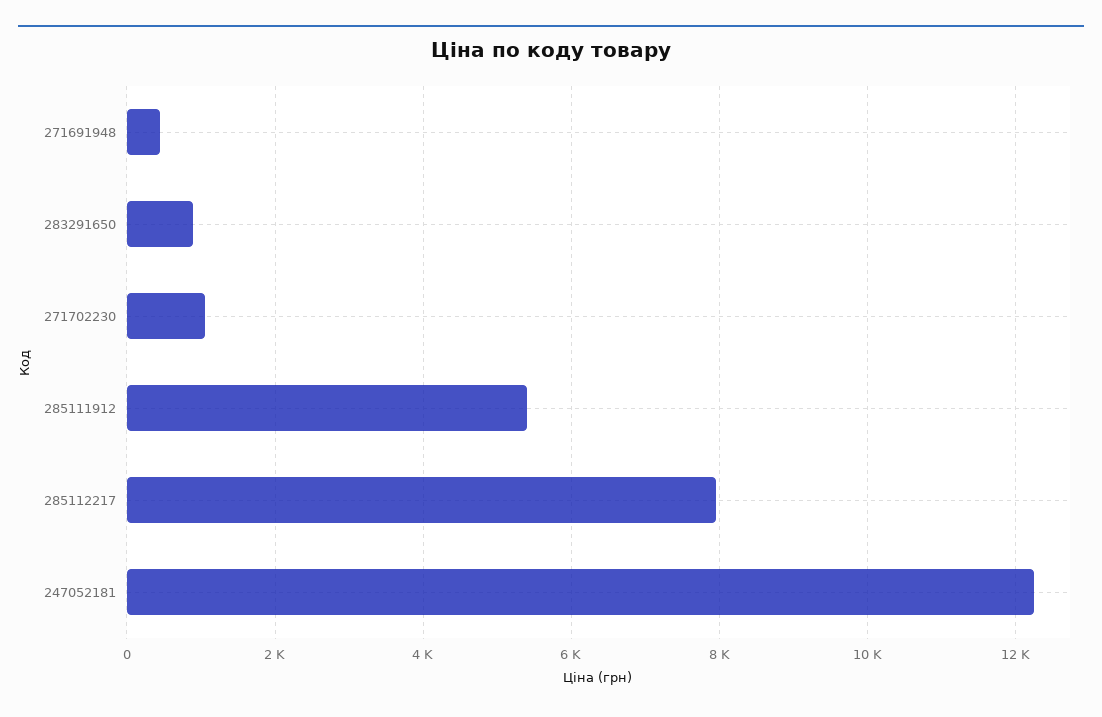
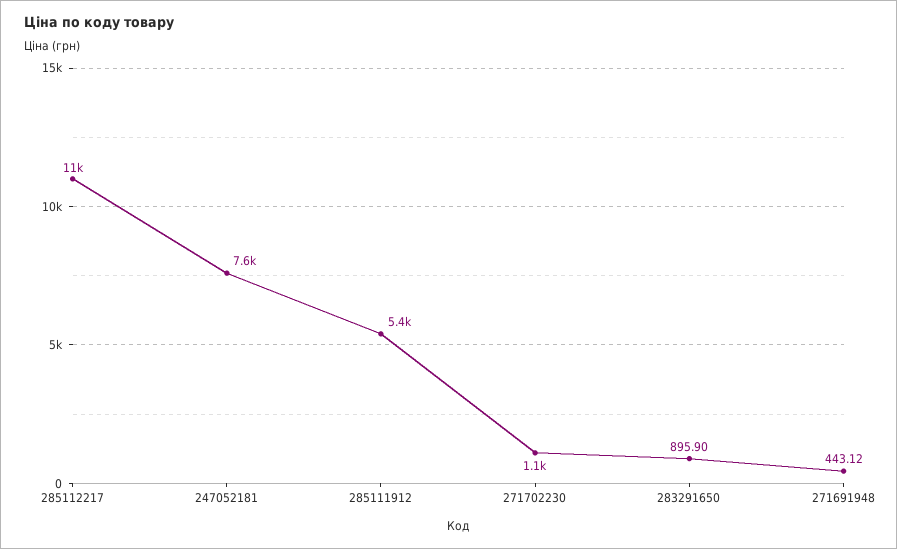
285112217: 8000 -> 11000
247052181: 12200 -> 7600

